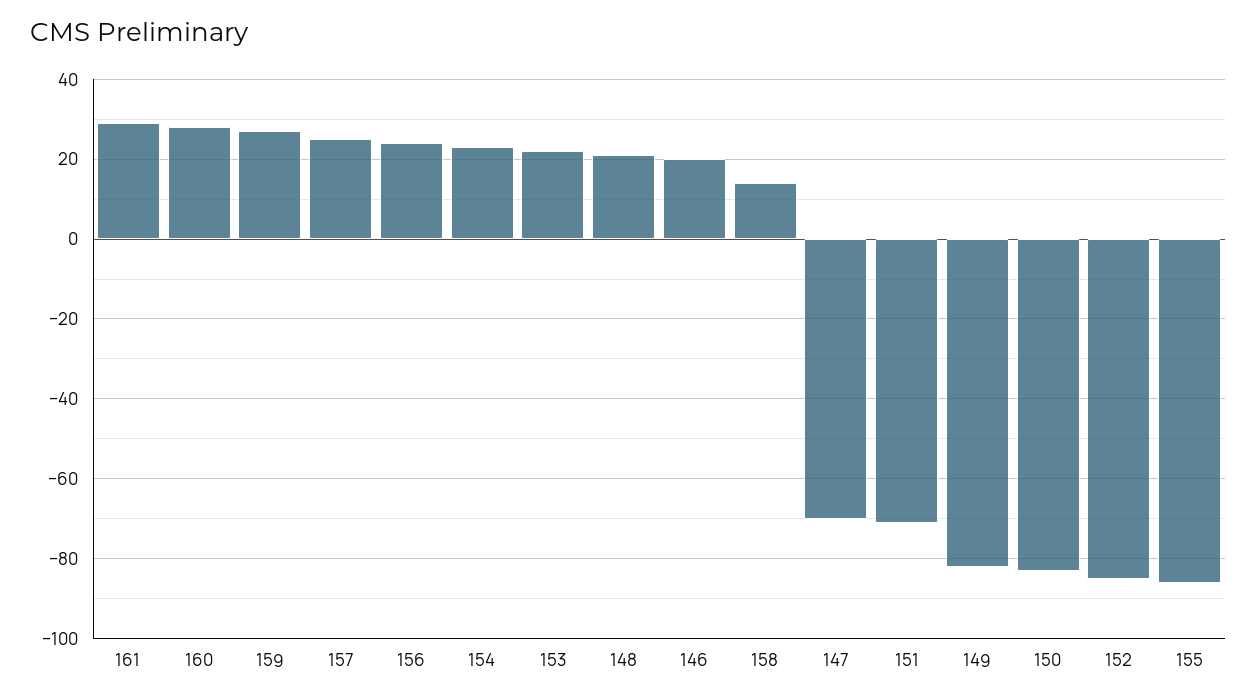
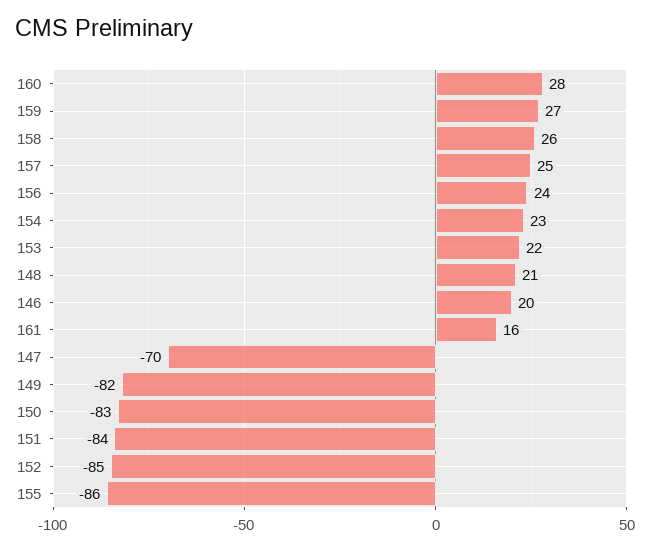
161: 30 -> 16
158: 15 -> 26
151: -70 -> -84

